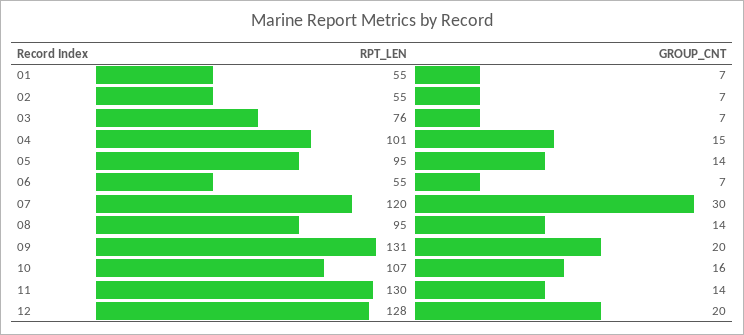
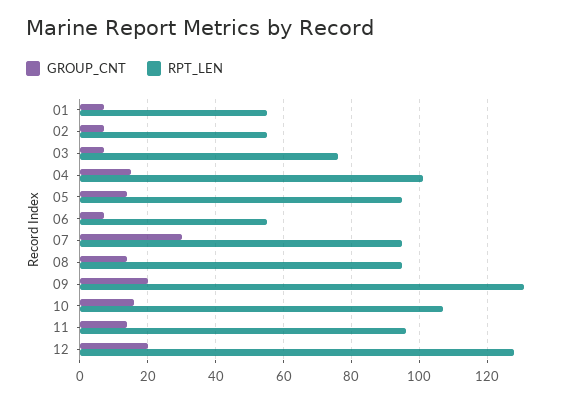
RPT_LEN, 07: 120 -> 95
RPT_LEN, 11: 130 -> 95

